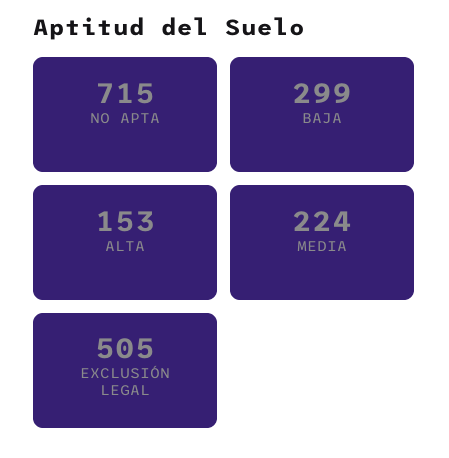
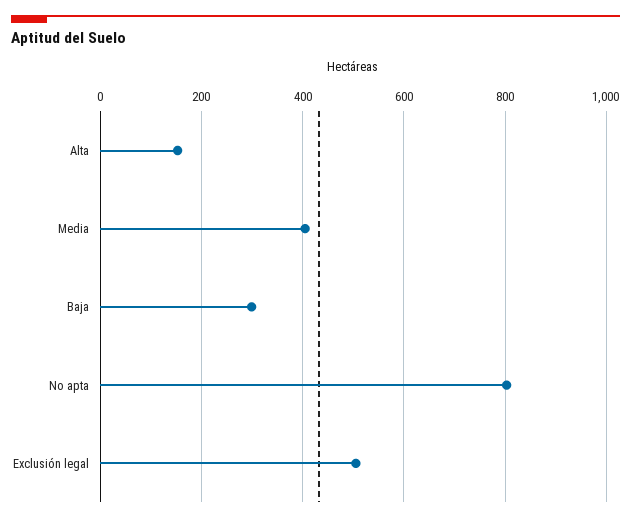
NO APTA: 715 -> 800
MEDIA: 224 -> 400

